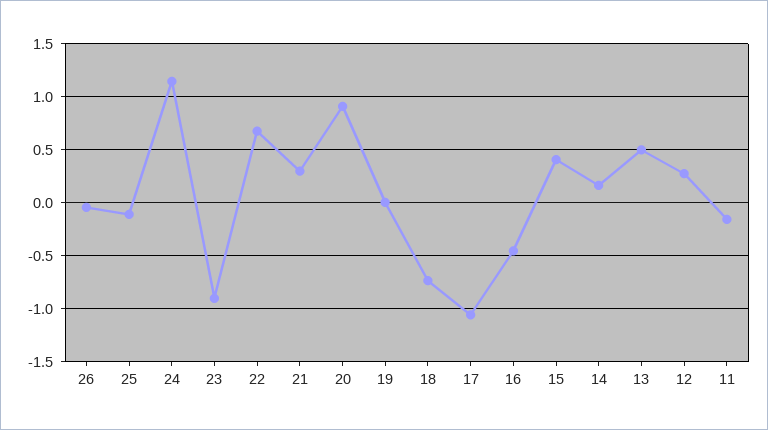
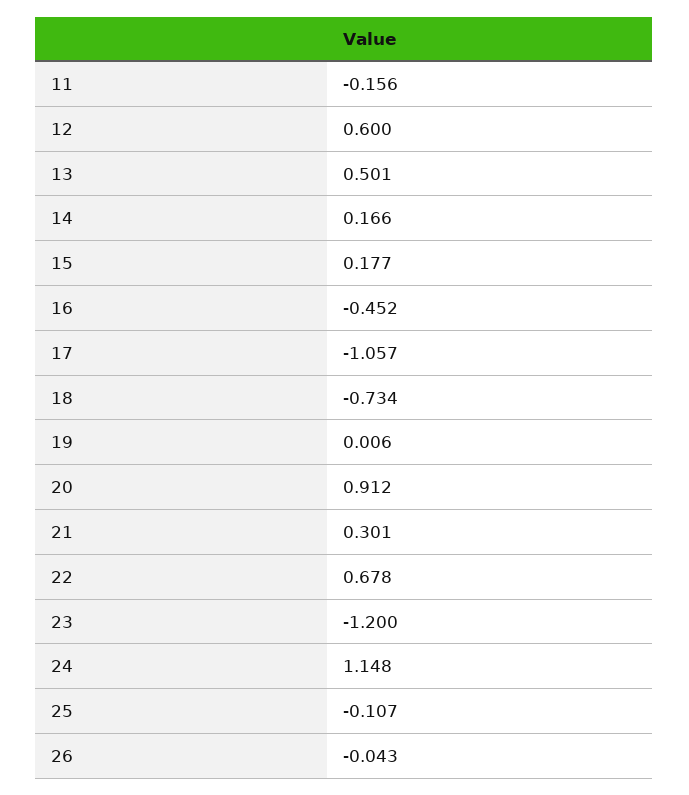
23: -0.9 -> -1.2
15: 0.4 -> 0.177
12: 0.3 -> 0.6

